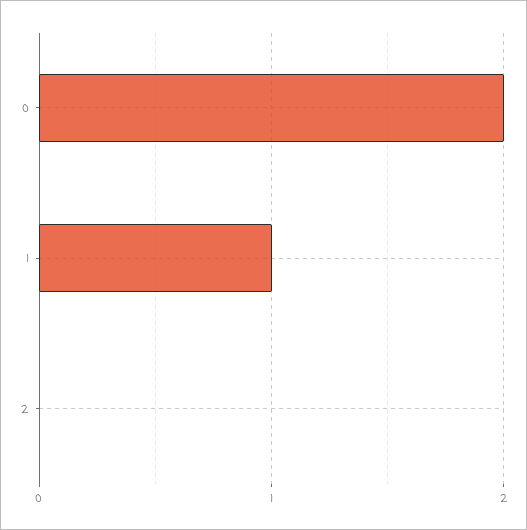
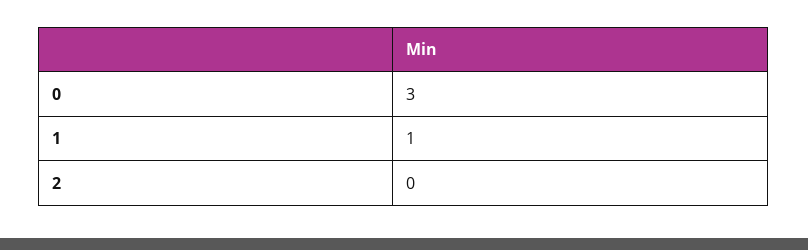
0: 2 -> 3

